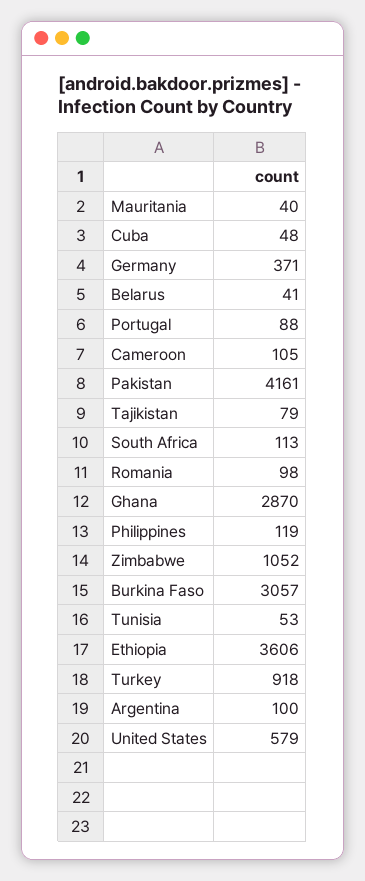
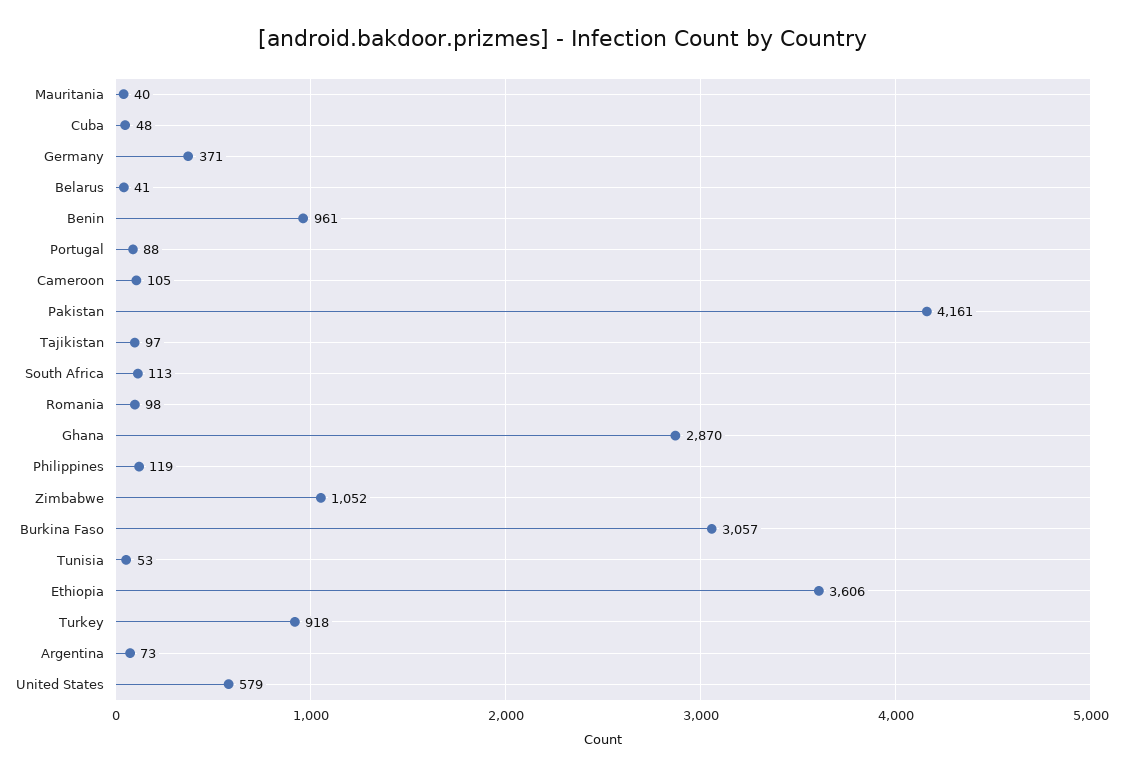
Tajikistan: 79 -> 97
Argentina: 100 -> 73
Benin: none -> 961

